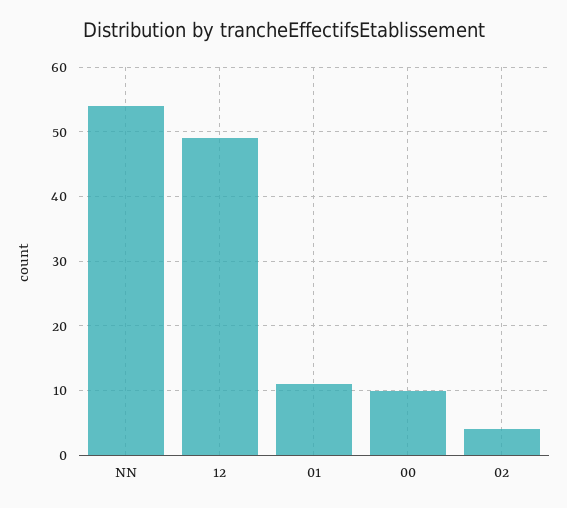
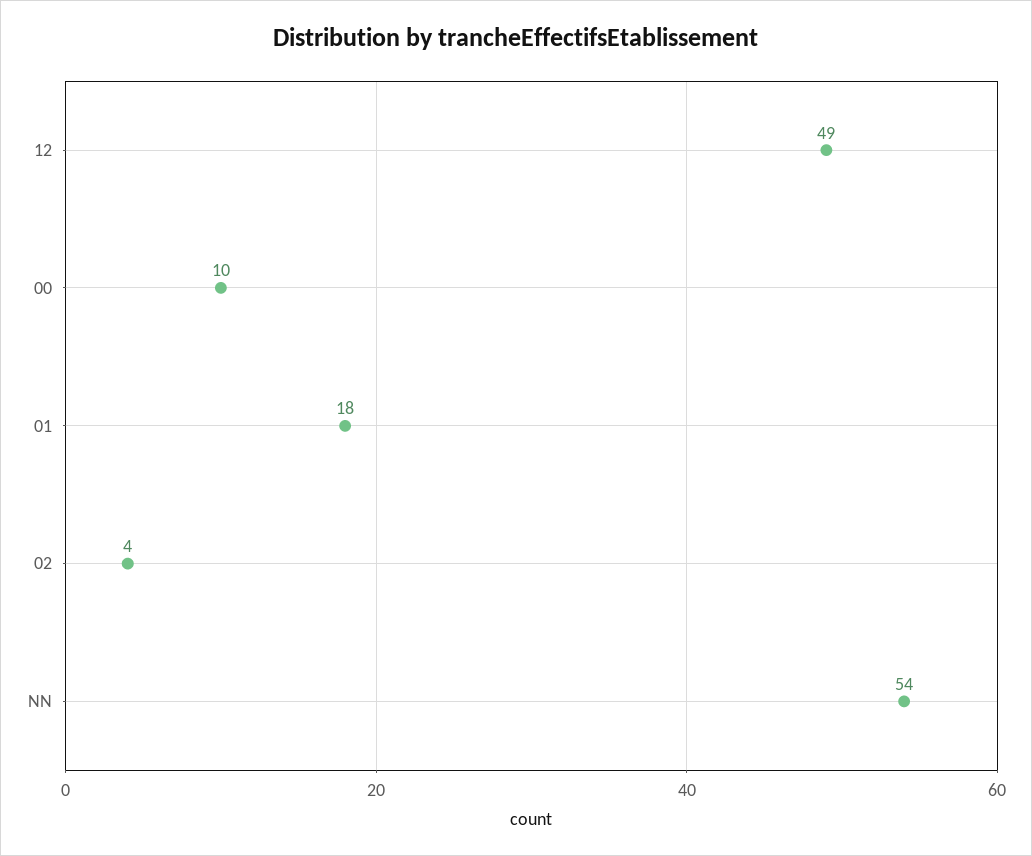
01: 11 -> 18

